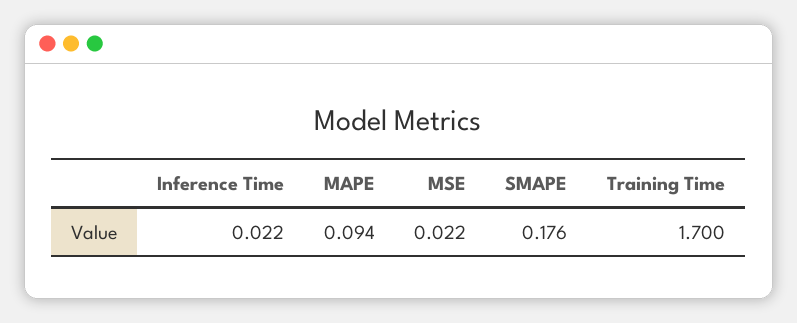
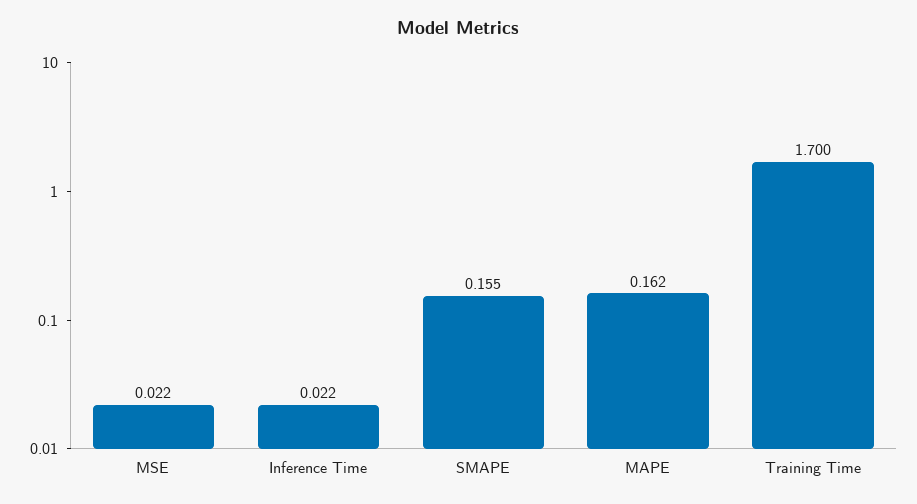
MAPE: 0.094 -> 0.162
SMAPE: 0.176 -> 0.155

